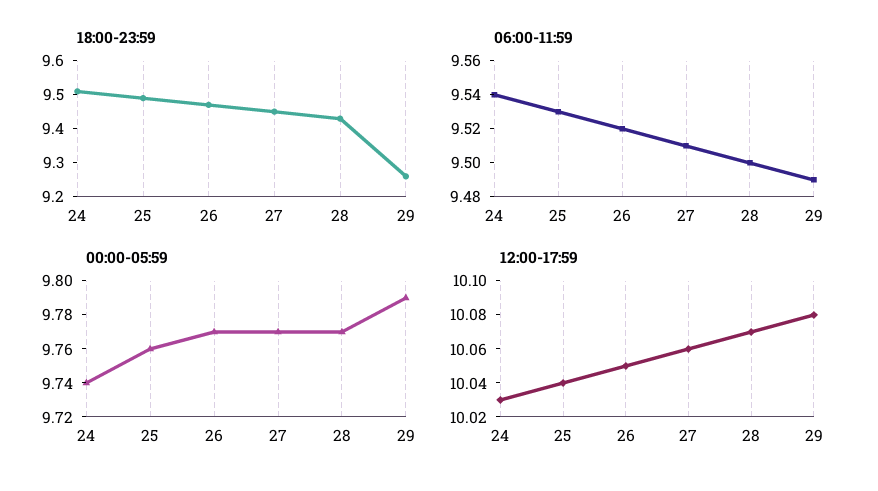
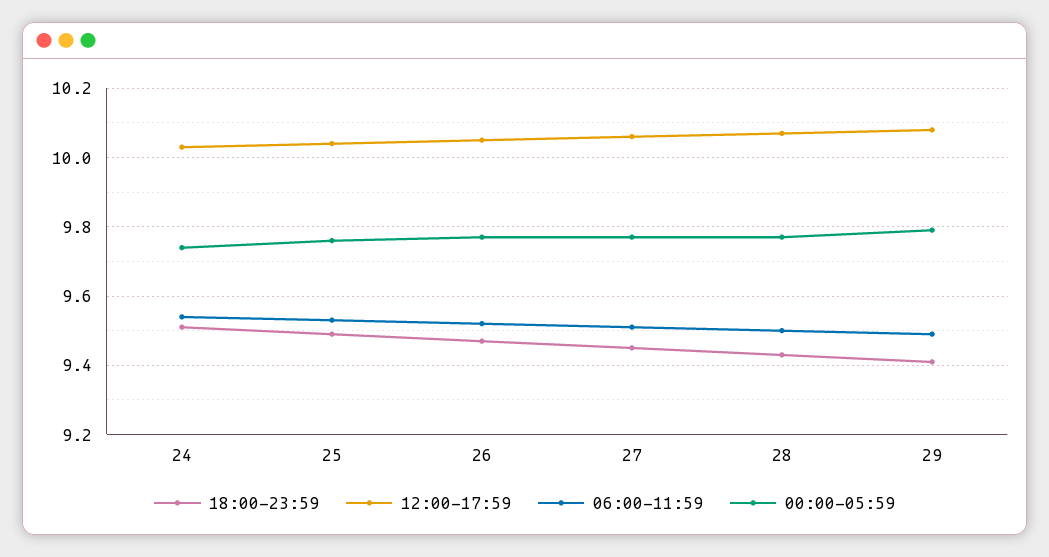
18:00-23:59, 29: 9.25 -> 9.4

